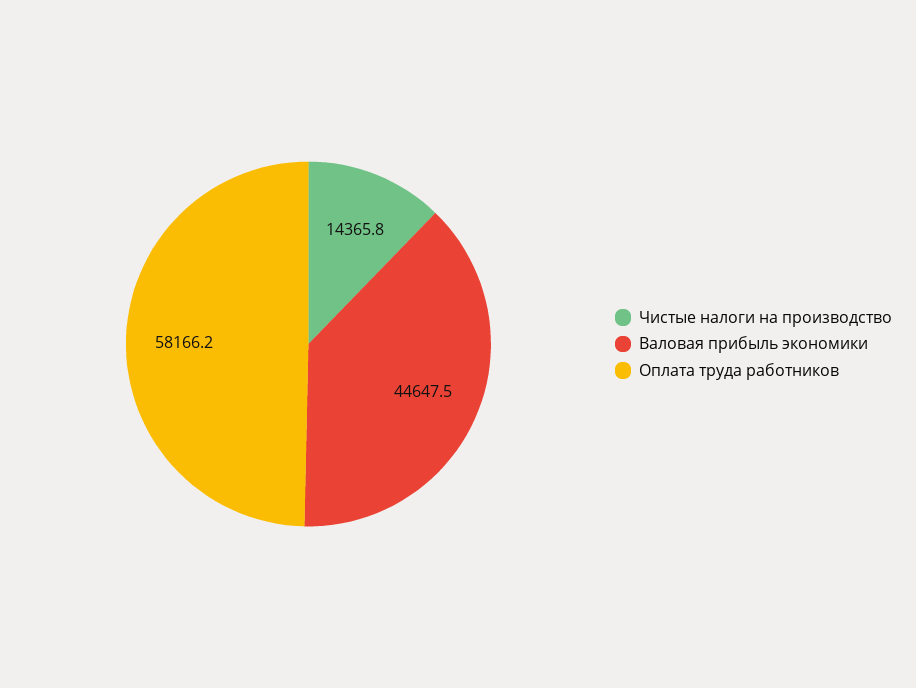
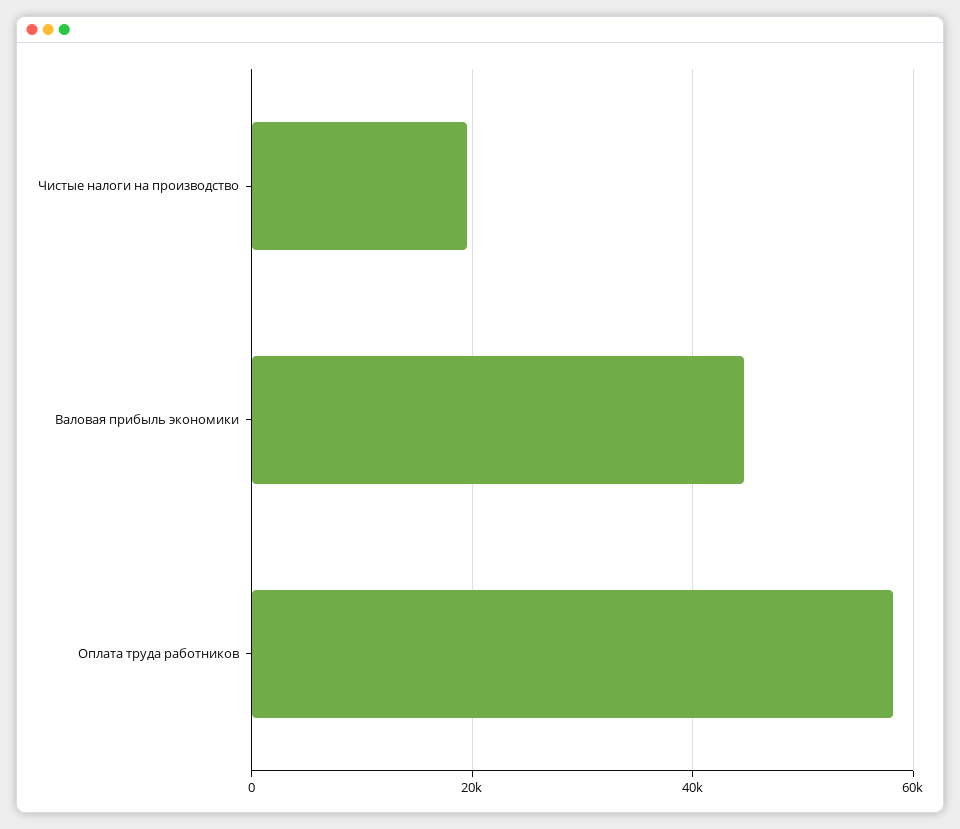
Чистые налоги на производство: 14365.8 -> 20000

